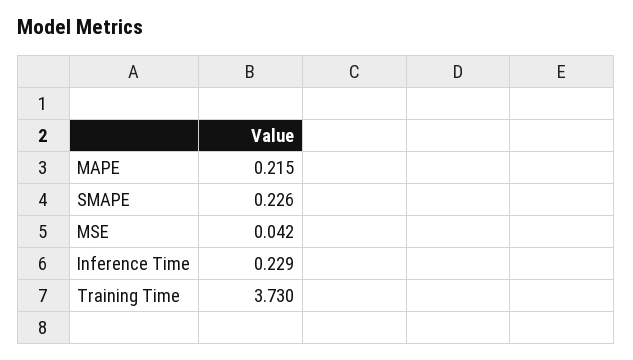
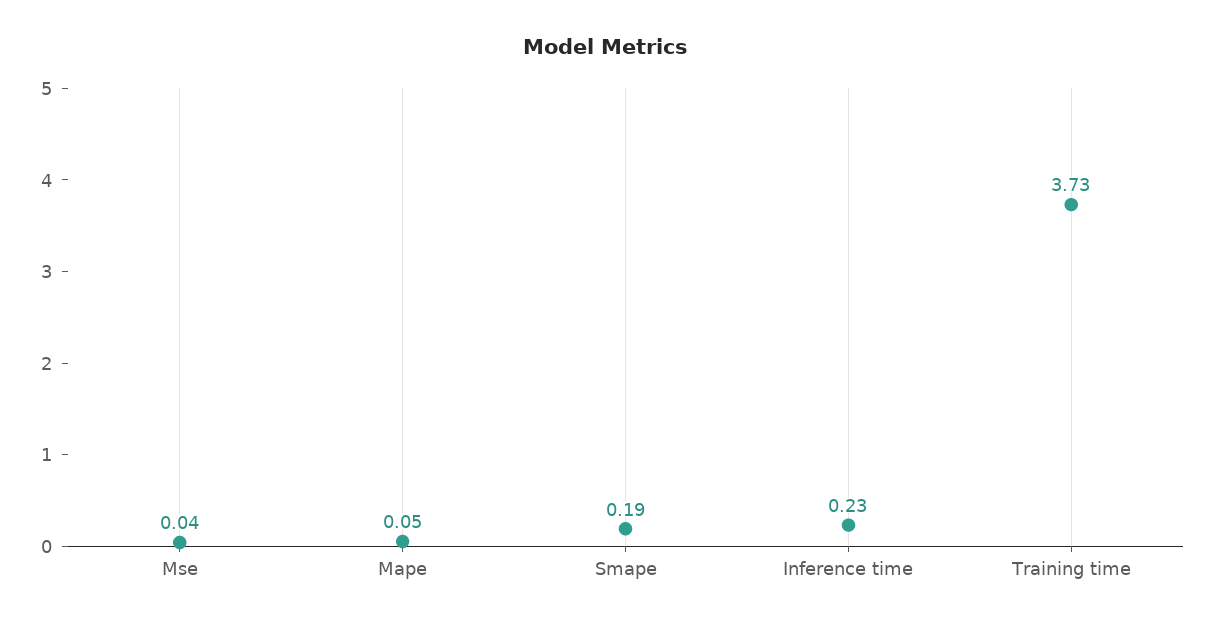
MAPE: 0.215 -> 0.05
SMAPE: 0.226 -> 0.19

